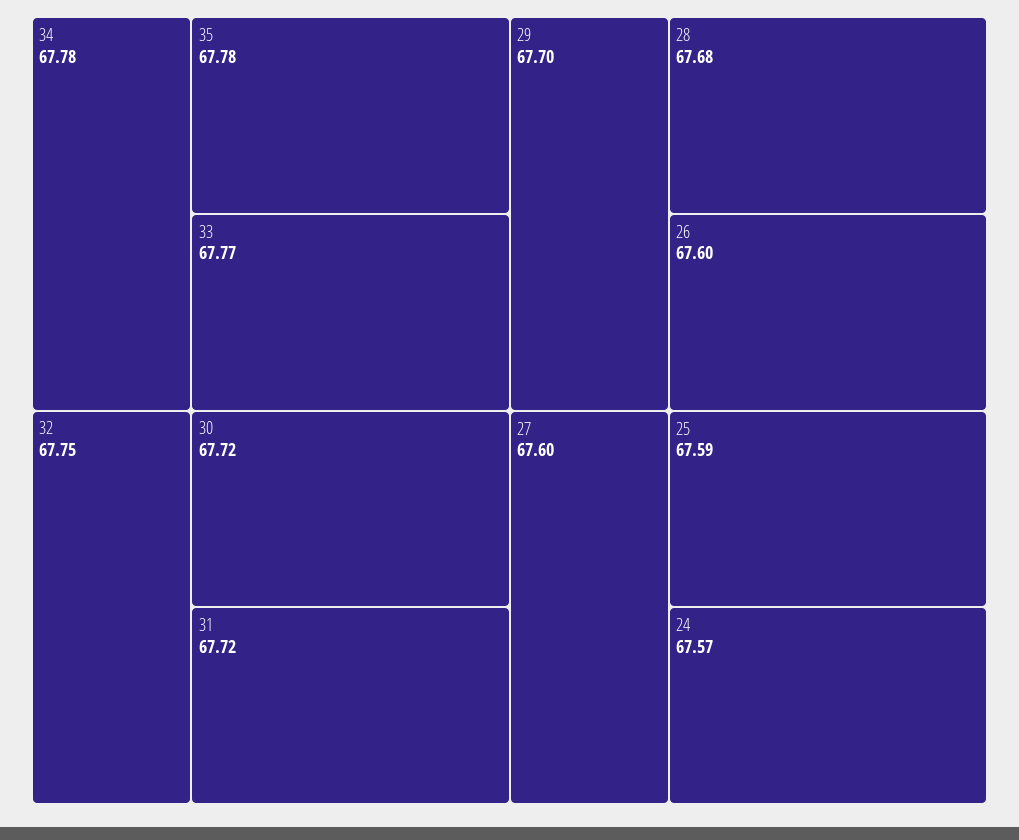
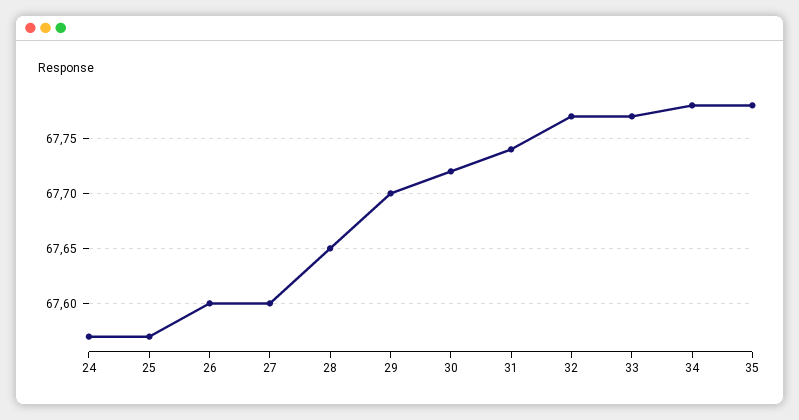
32: 67.75 -> 67.77
31: 67.72 -> 67.74
28: 67.68 -> 67.65
25: 67.59 -> 67.57

